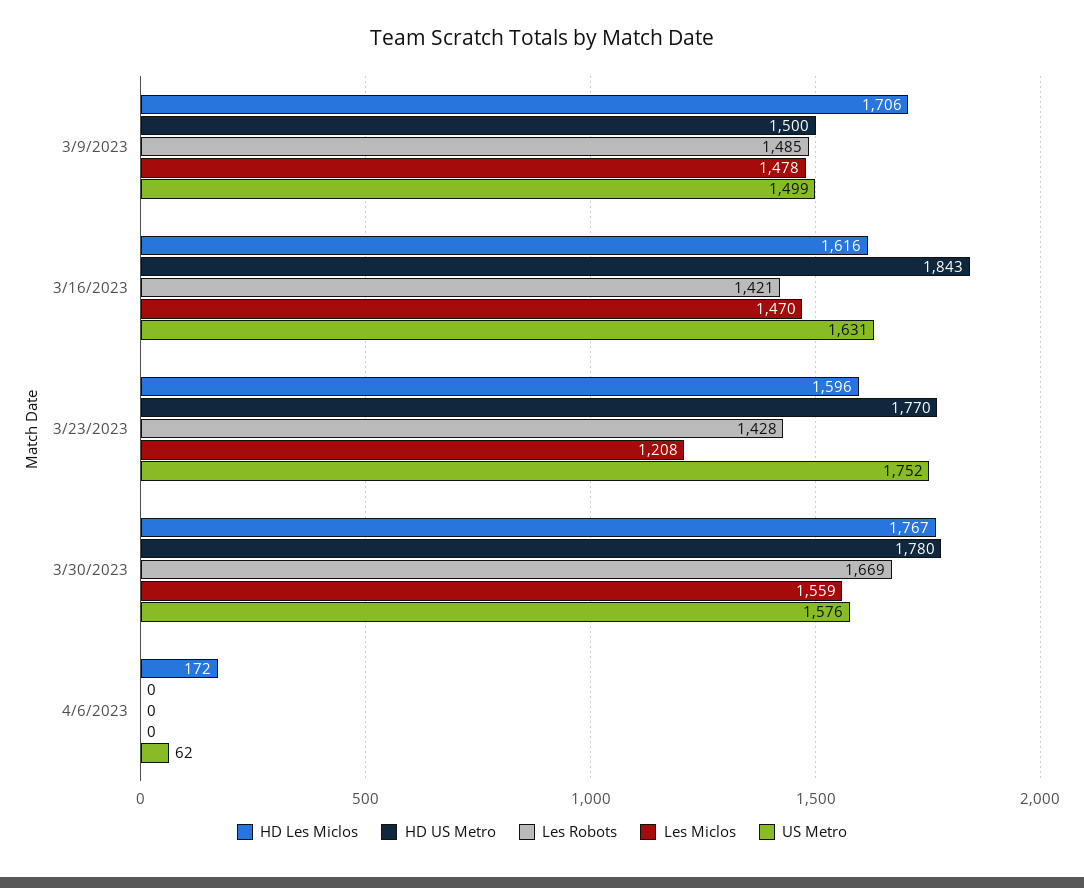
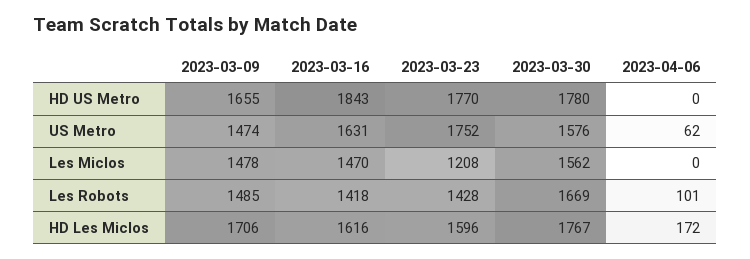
HD US Metro, 3/9/2023: 1500 -> 1655
US Metro, 3/9/2023: 1499 -> 1474
Les Robots, 3/16/2023: 1421 -> 1418
Les Miclos, 3/30/2023: 1559 -> 1562
Les Robots, 4/6/2023: 0 -> 101

